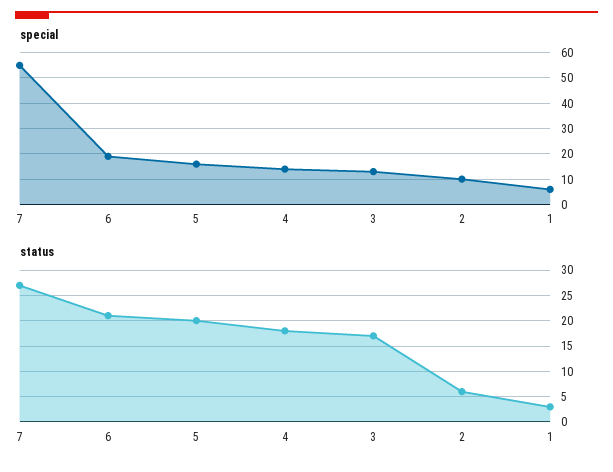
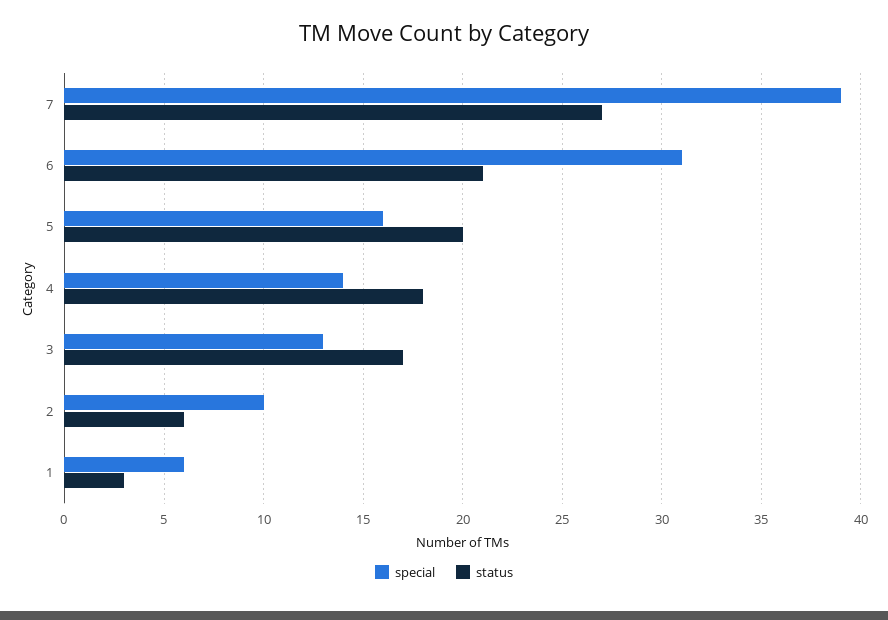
special, 7: 55 -> 39
special, 6: 20 -> 31

